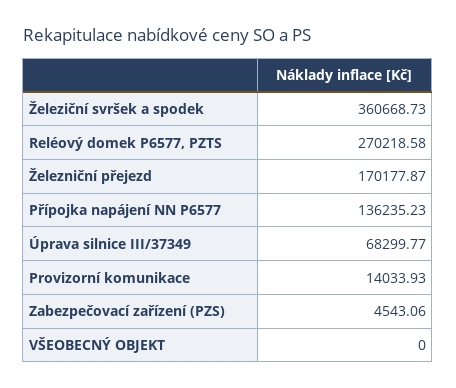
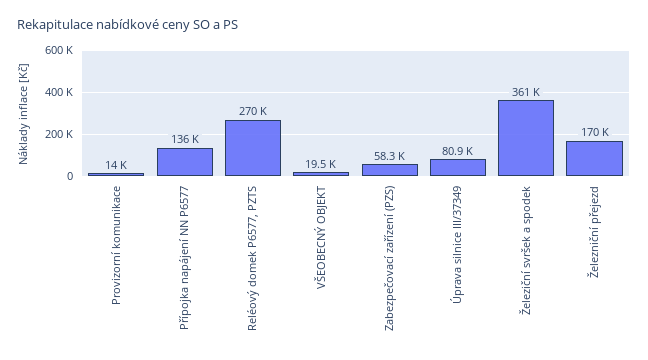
Úprava silnice III/37349: 68299.77 -> 80900
Zabezpečovací zařízení (PZS): 4543.06 -> 58300
VŠEOBECNÝ OBJEKT: 0 -> 19500

